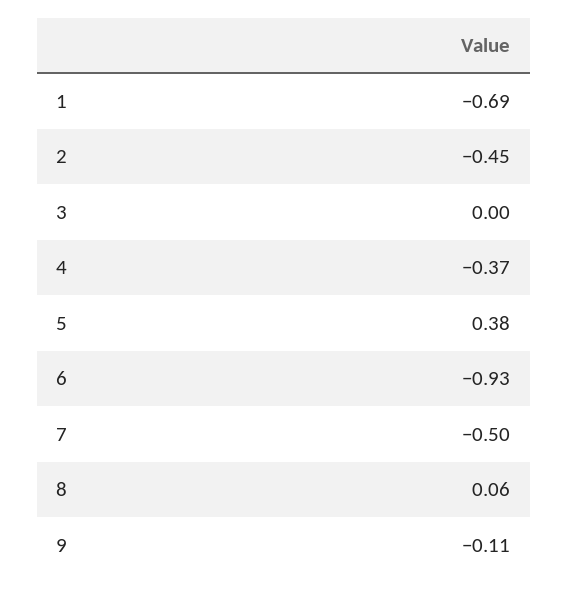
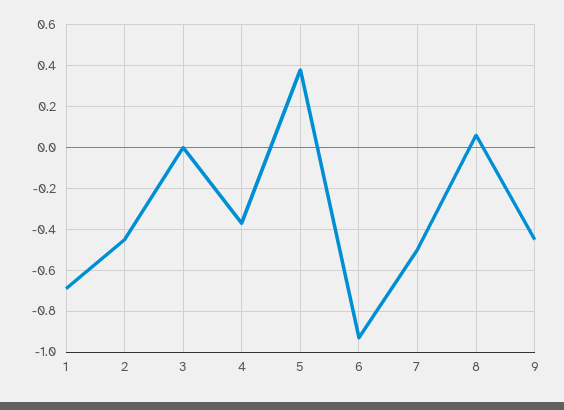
9: -0.11 -> -0.45

